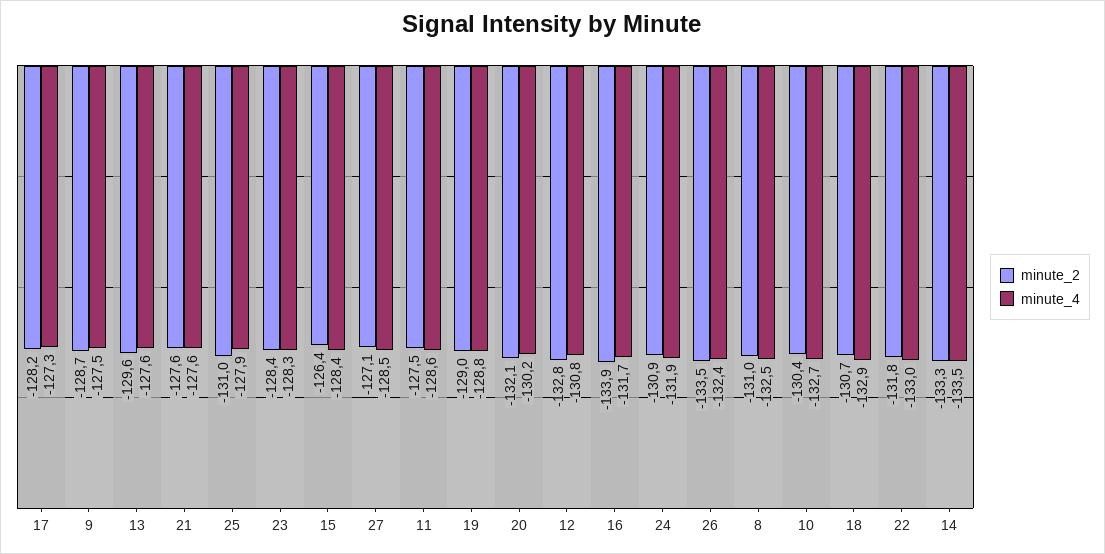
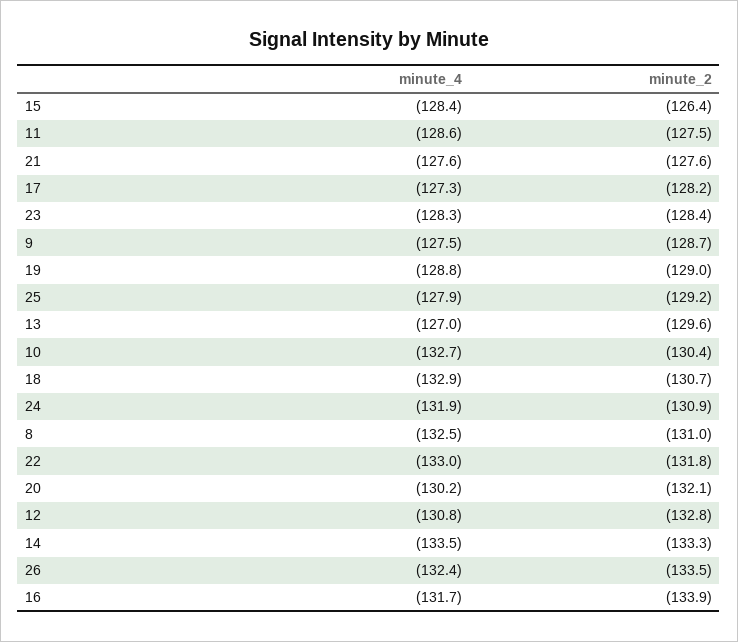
minute_4, 13: -127.6 -> -127
minute_2, 25: -131 -> -129.2
minute_2, 27: -127.1 -> none
minute_4, 27: -128.5 -> none

